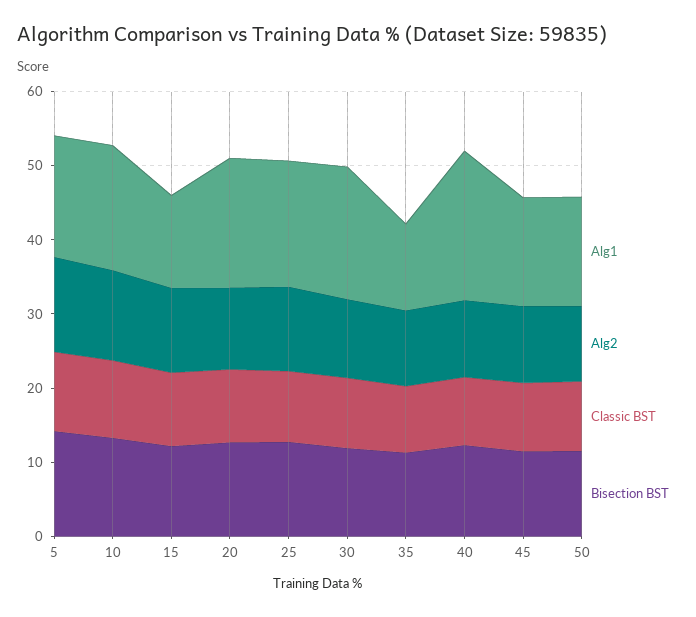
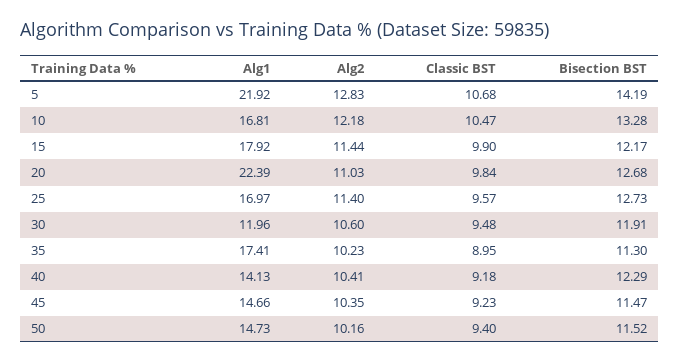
Alg1, 5: 16 -> 21.92
Alg1, 15: 12 -> 17.92
Alg1, 20: 18 -> 22.39
Alg1, 30: 18 -> 11.96
Alg1, 35: 12 -> 17.41
Alg1, 40: 20 -> 14.13

